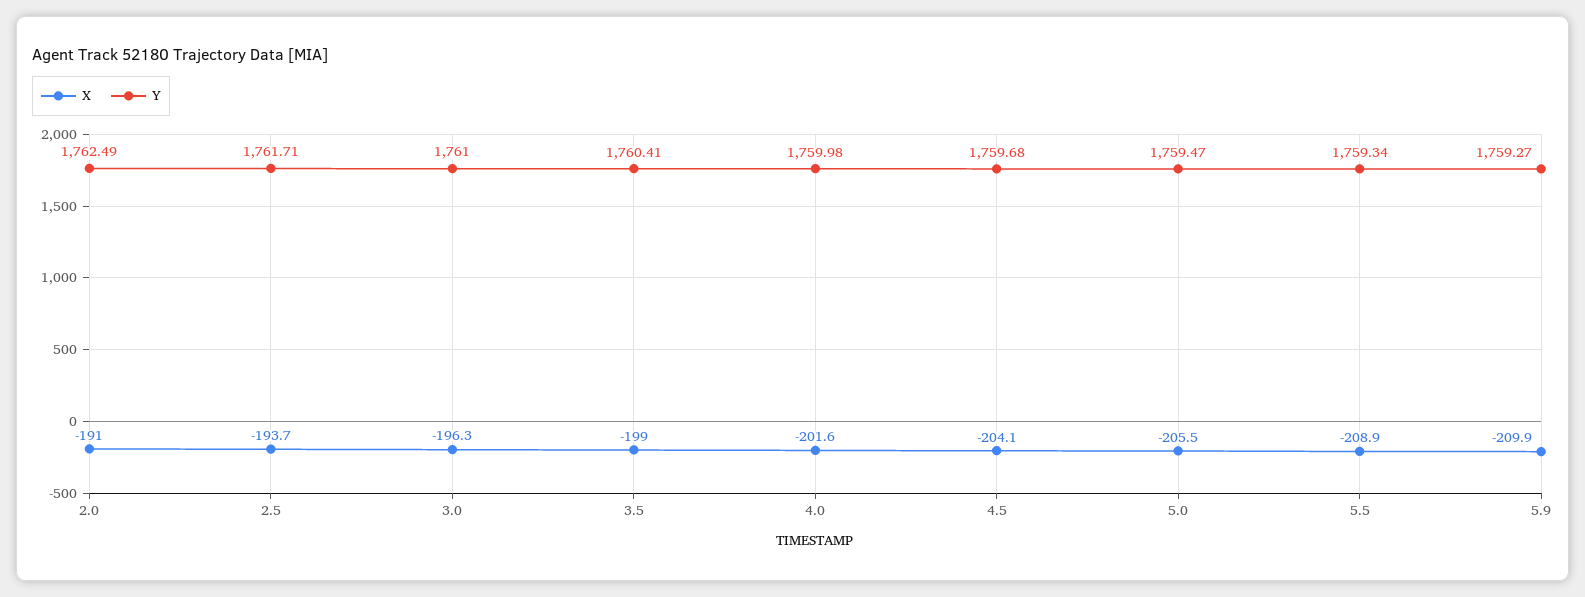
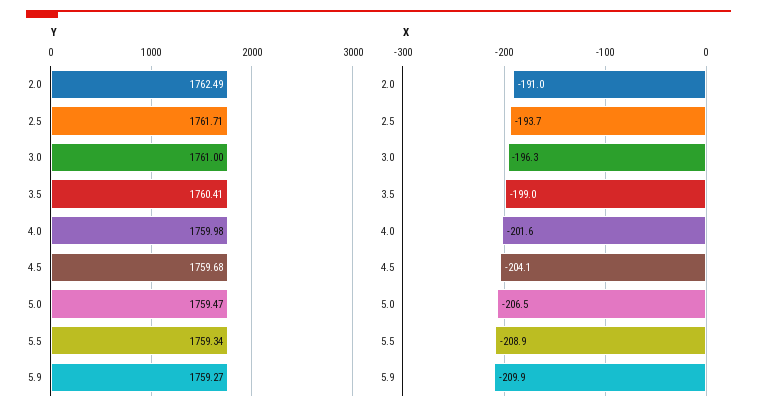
X, 5.0: -205.5 -> -206.5

